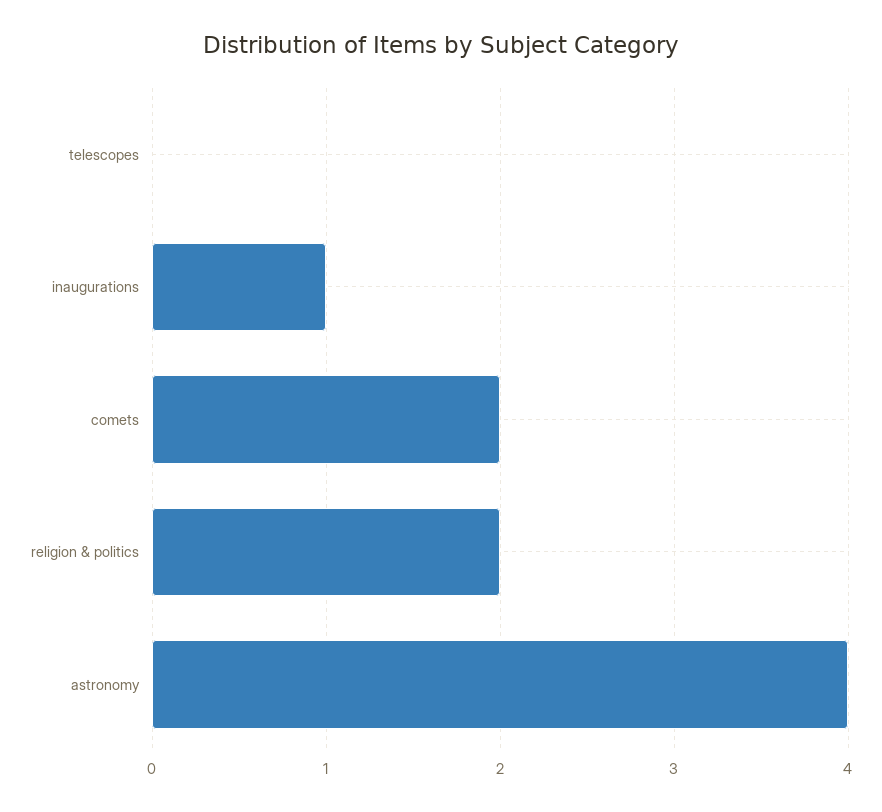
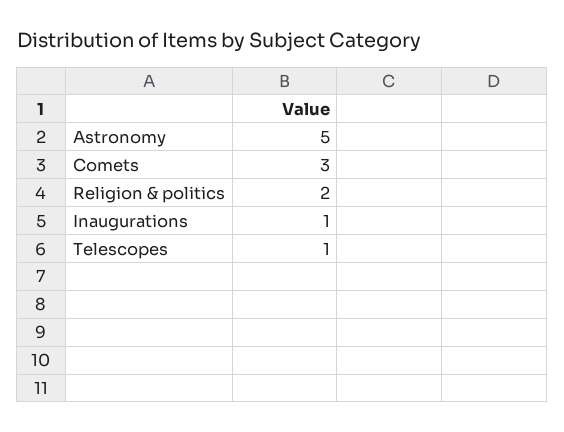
telescopes: 0 -> 1
comets: 2 -> 3
astronomy: 4 -> 5

